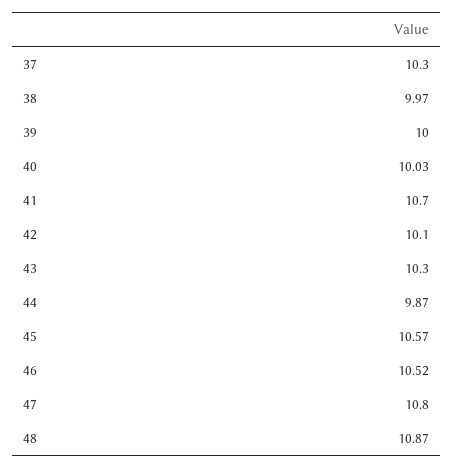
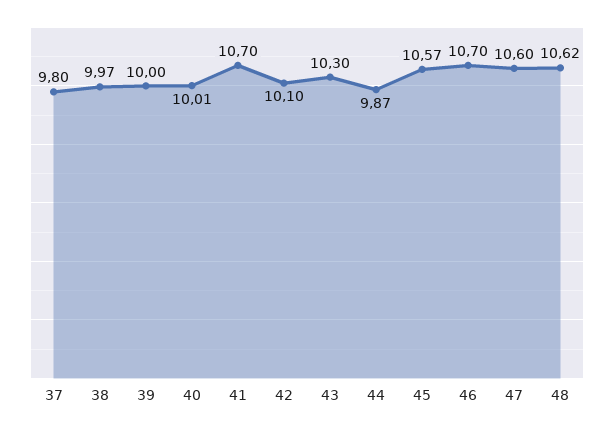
37: 10.3 -> 9.8
40: 10.03 -> 10.01
46: 10.52 -> 10.7
47: 10.8 -> 10.6
48: 10.87 -> 10.62

